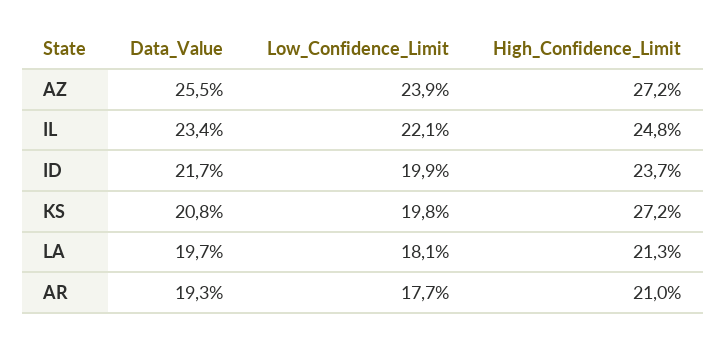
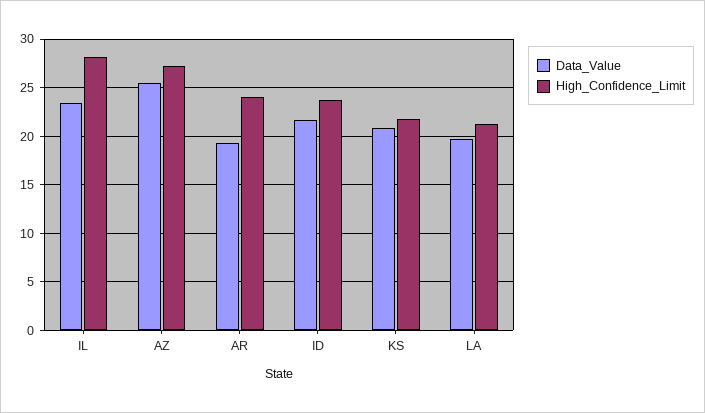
Low_Confidence_Limit, AZ: 23.9 -> none
Low_Confidence_Limit, IL: 22.1 -> none
High_Confidence_Limit, IL: 24.8 -> 28
Low_Confidence_Limit, ID: 19.9 -> none
Low_Confidence_Limit, KS: 19.8 -> none
High_Confidence_Limit, KS: 27.2 -> 22
Low_Confidence_Limit, LA: 18.1 -> none
Low_Confidence_Limit, AR: 17.7 -> none
High_Confidence_Limit, AR: 21 -> 24

